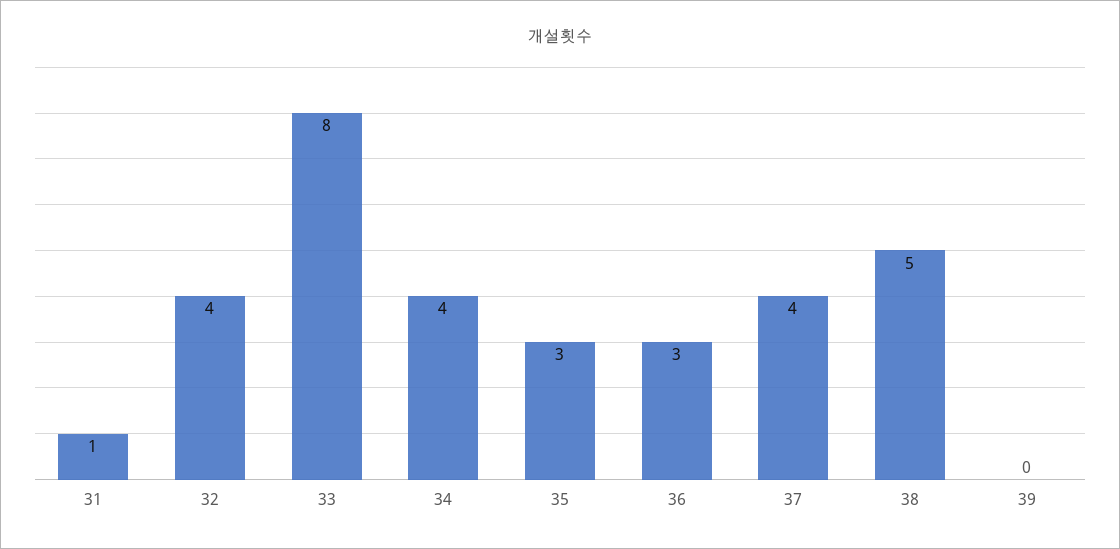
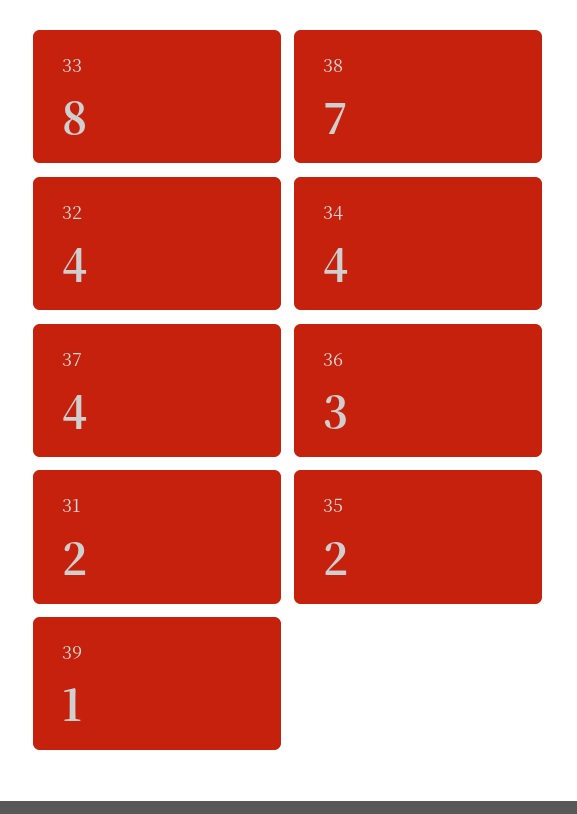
31: 1 -> 2
35: 3 -> 2
38: 5 -> 7
39: 0 -> 1

